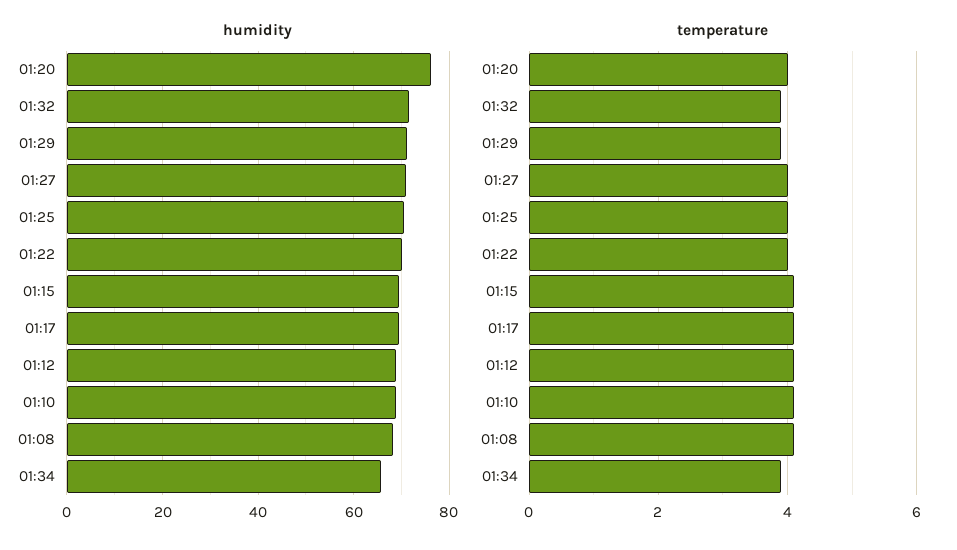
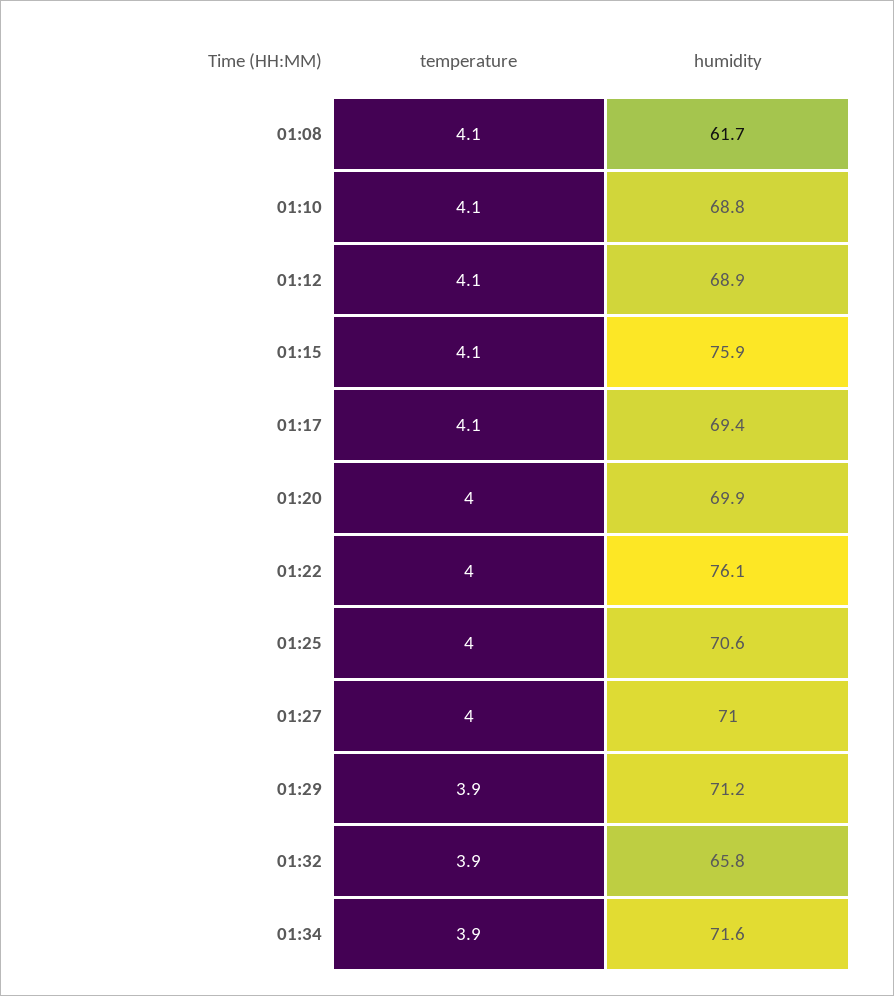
humidity, 01:20: 76 -> 69.9
humidity, 01:32: 72 -> 65.8
humidity, 01:22: 70 -> 76.1
humidity, 01:15: 70 -> 75.9
humidity, 01:08: 68 -> 61.7
humidity, 01:34: 66 -> 71.6

